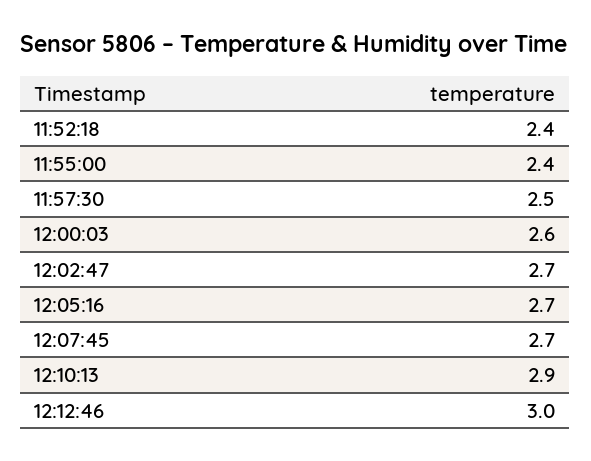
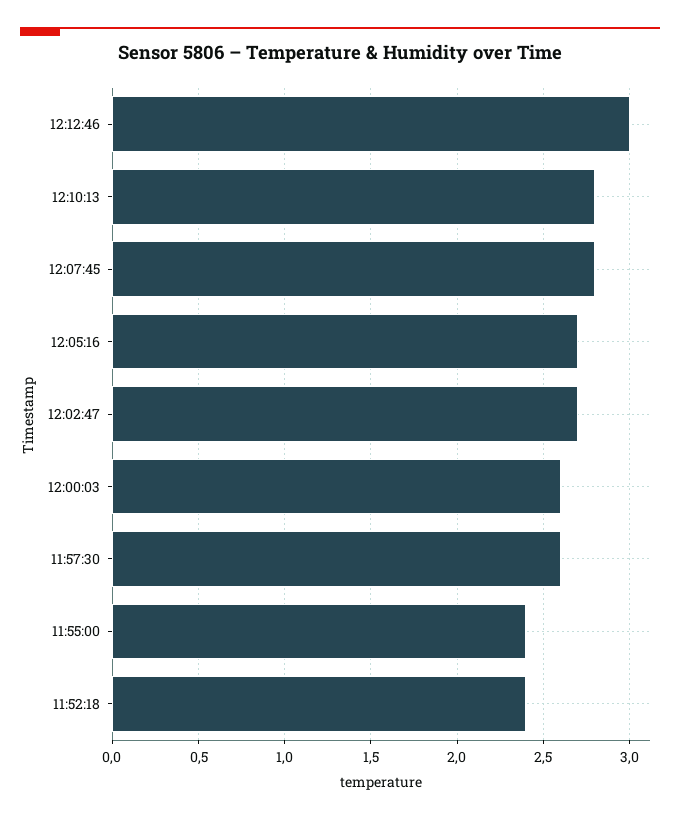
11:57:30: 2.5 -> 2.6
12:07:45: 2.7 -> 2.8
12:10:13: 2.9 -> 2.8

